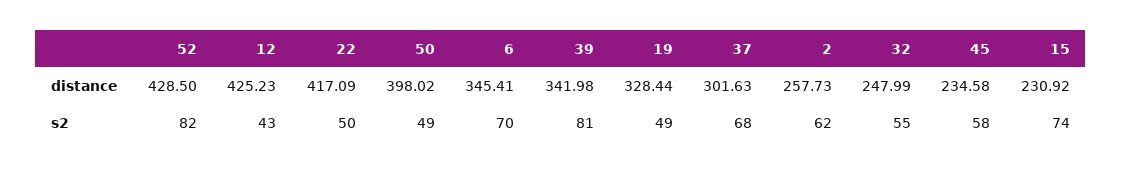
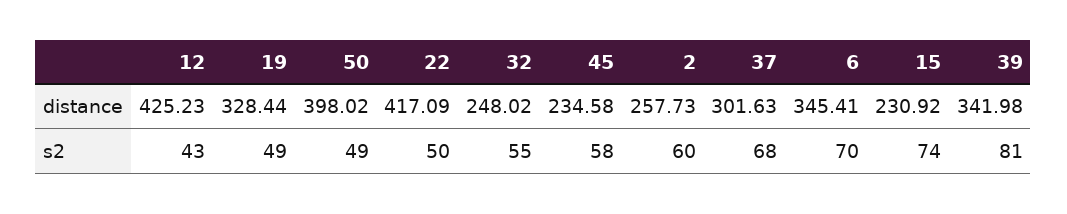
52, distance: 428.5 -> none
32, distance: 247.99 -> 248.02
52, s2: 82 -> none
2, s2: 62 -> 60

